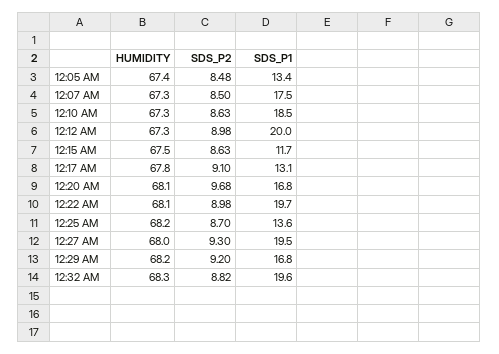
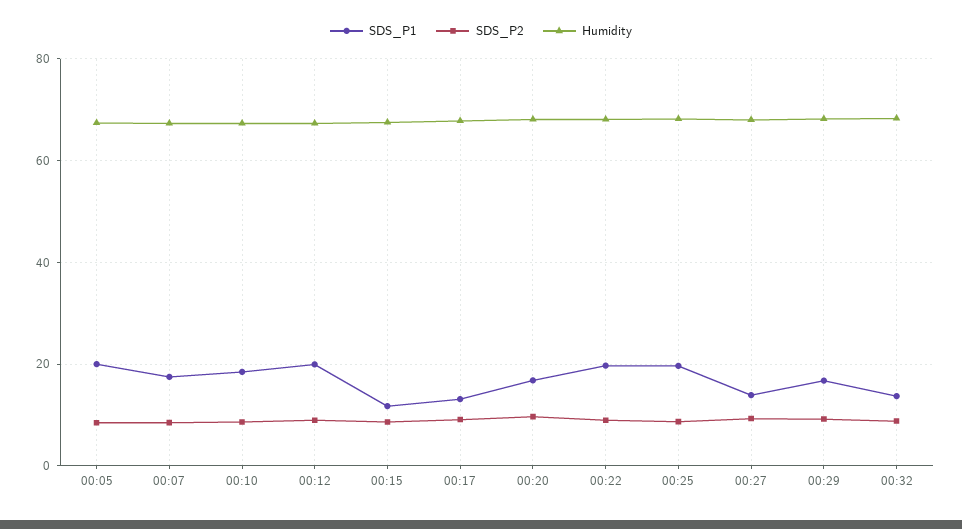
SDS_P1, 12:05 AM: 13.4 -> 20
SDS_P1, 12:25 AM: 13.6 -> 20
SDS_P1, 12:27 AM: 19.5 -> 14
SDS_P1, 12:32 AM: 19.6 -> 14

